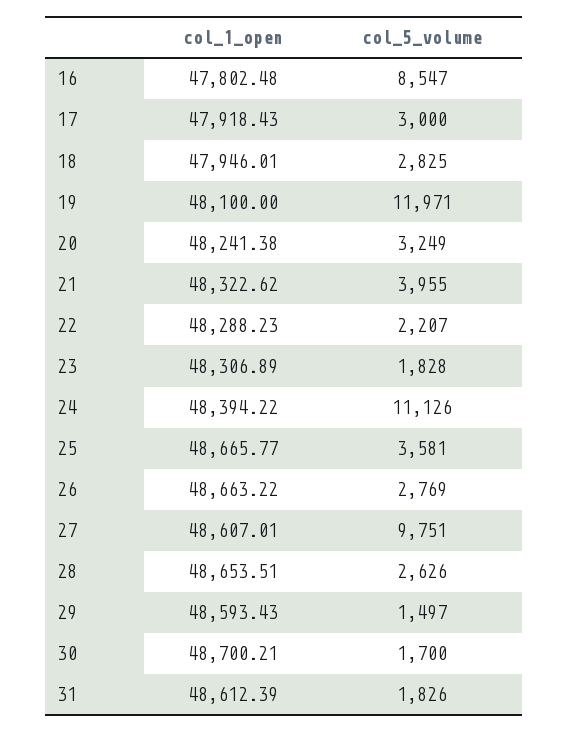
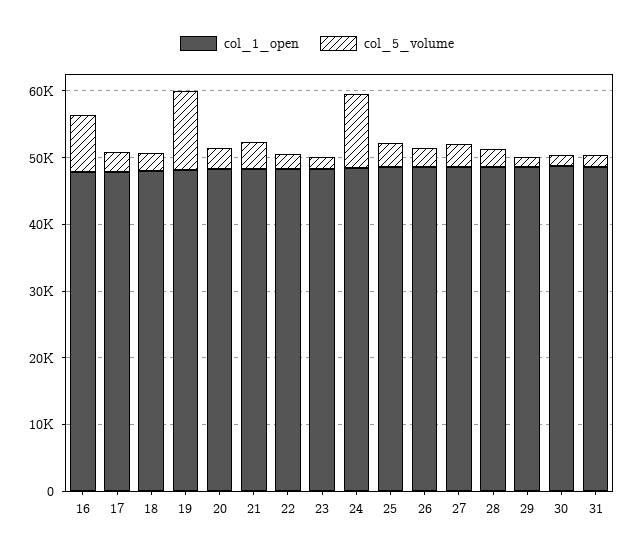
col_5_volume, 27: 9751 -> 4000

